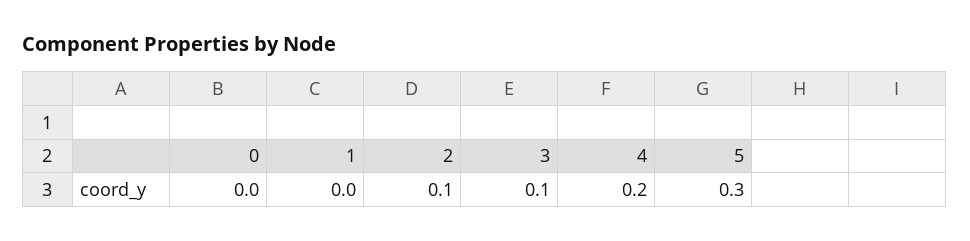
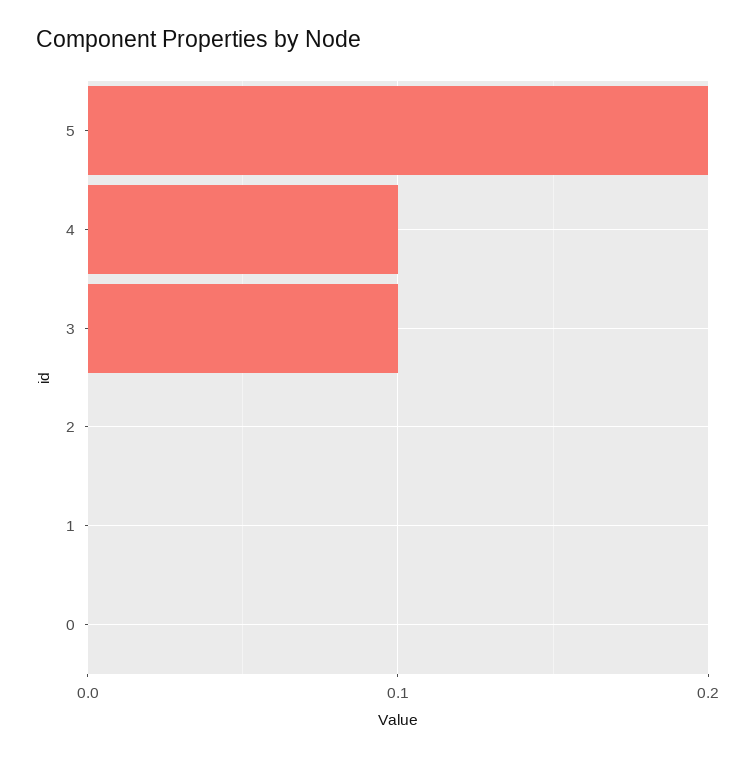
2: 0.1 -> 0
4: 0.2 -> 0.1
5: 0.3 -> 0.2

